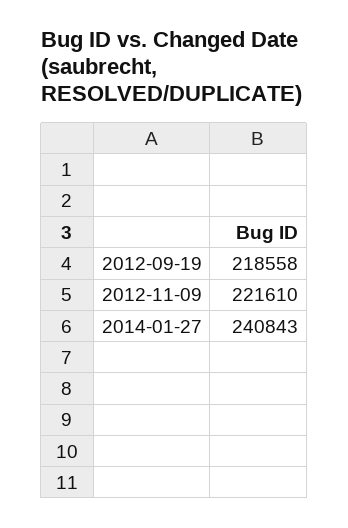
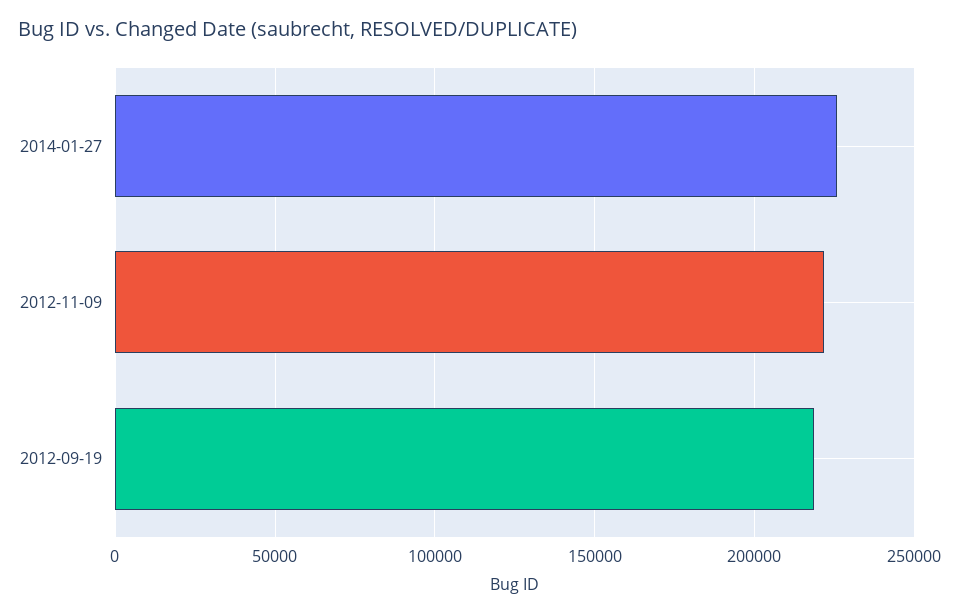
2014-01-27: 240843 -> 225000

